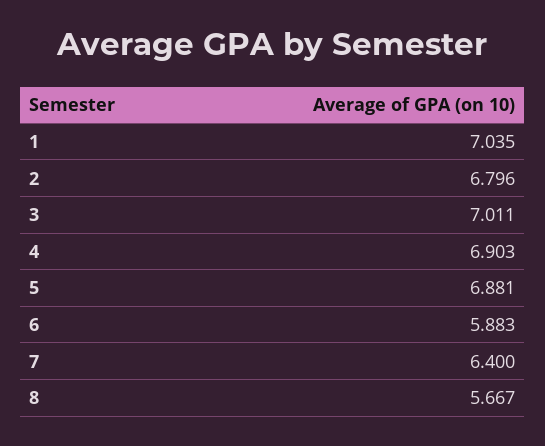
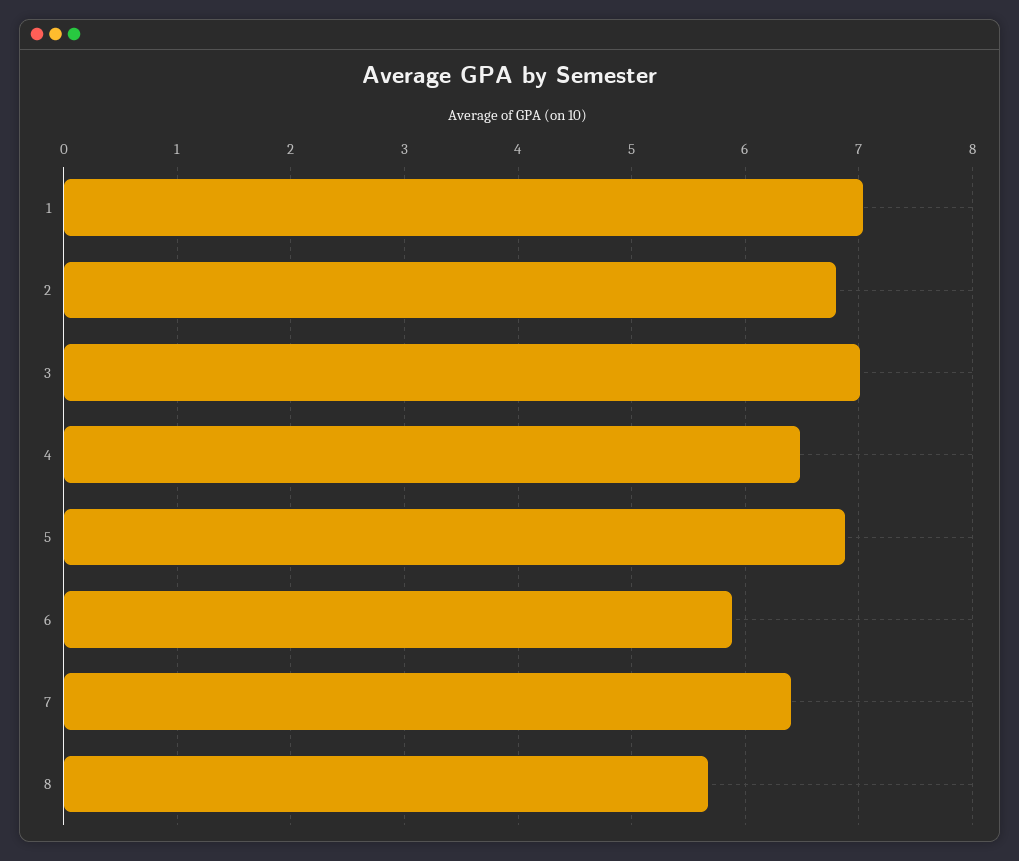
4: 6.903 -> 6.5

